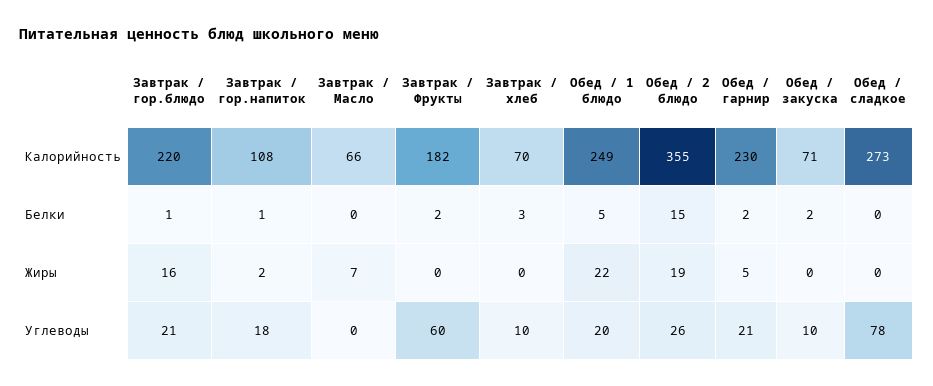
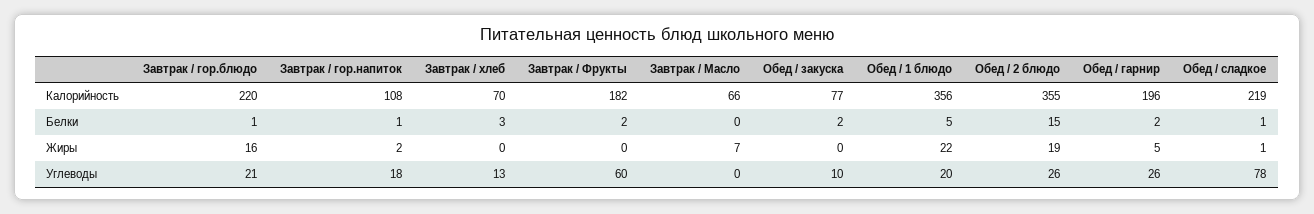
Обед / 1 блюдо, Калорийность: 249 -> 356
Обед / гарнир, Калорийность: 230 -> 196
Обед / закуска, Калорийность: 71 -> 77
Обед / сладкое, Калорийность: 273 -> 219
Обед / сладкое, Белки: 0 -> 1
Обед / сладкое, Жиры: 0 -> 1
Завтрак / хлеб, Углеводы: 10 -> 13
Обед / гарнир, Углеводы: 21 -> 26

